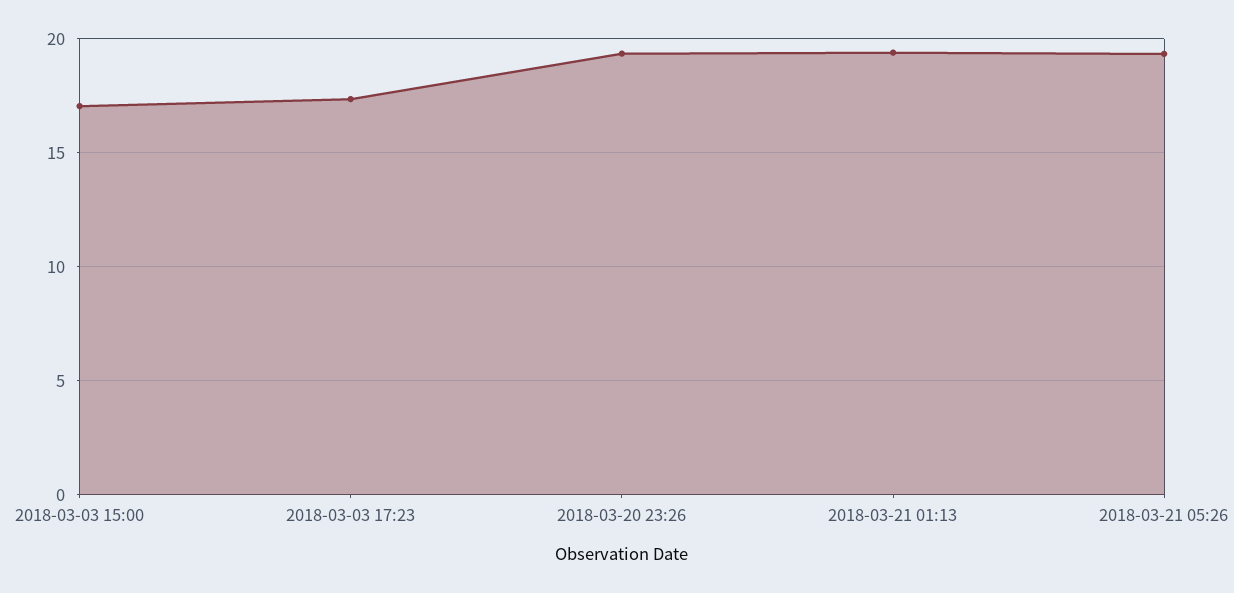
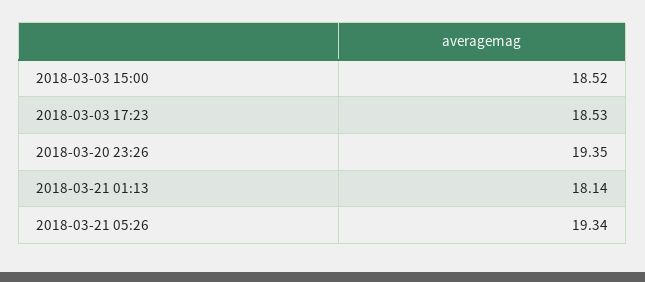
2018-03-03 15:00: 17 -> 18.52
2018-03-03 17:23: 17.5 -> 18.53
2018-03-21 01:13: 19.5 -> 18.14

